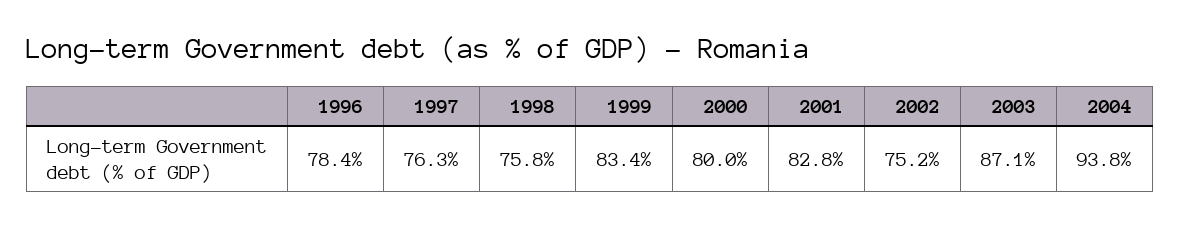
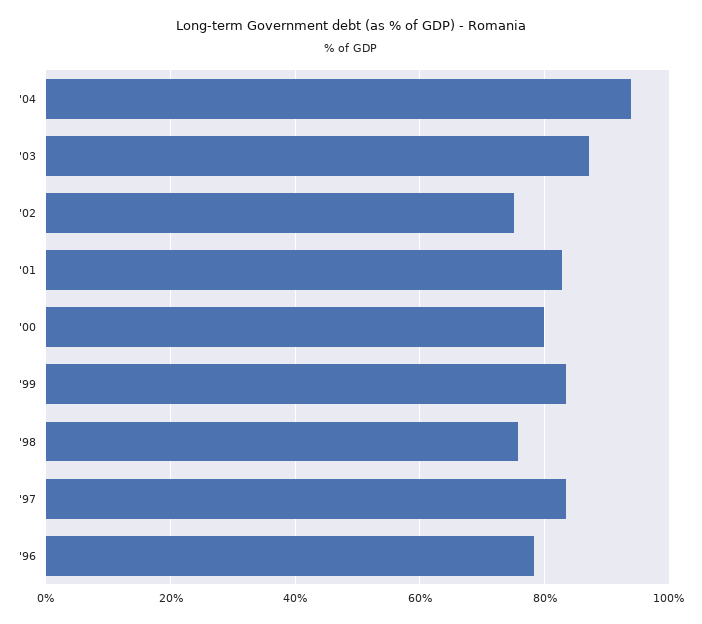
1997: 76.3 -> 84

